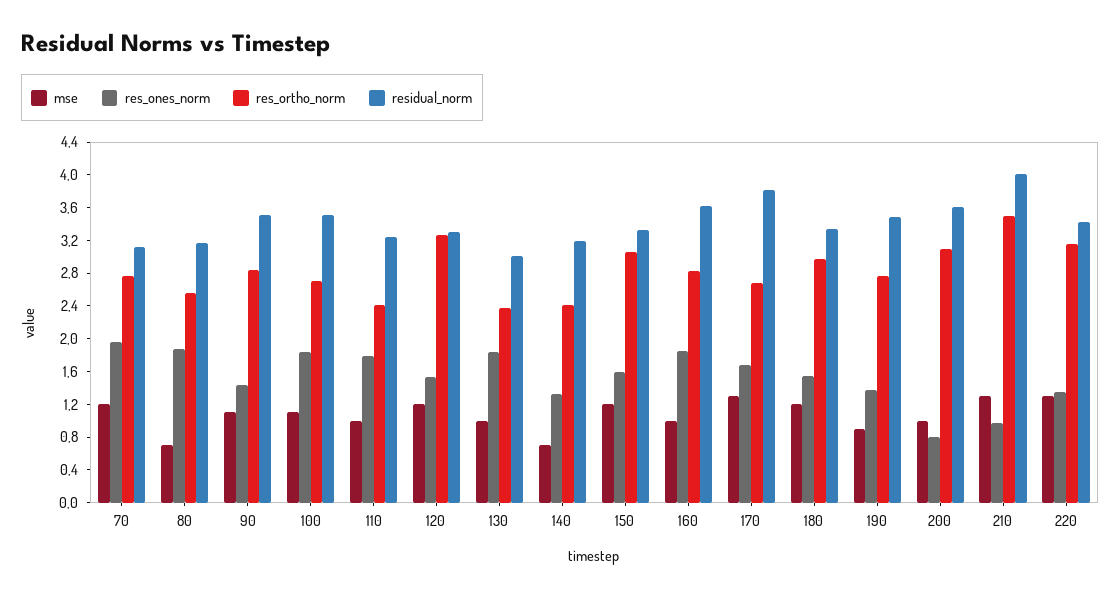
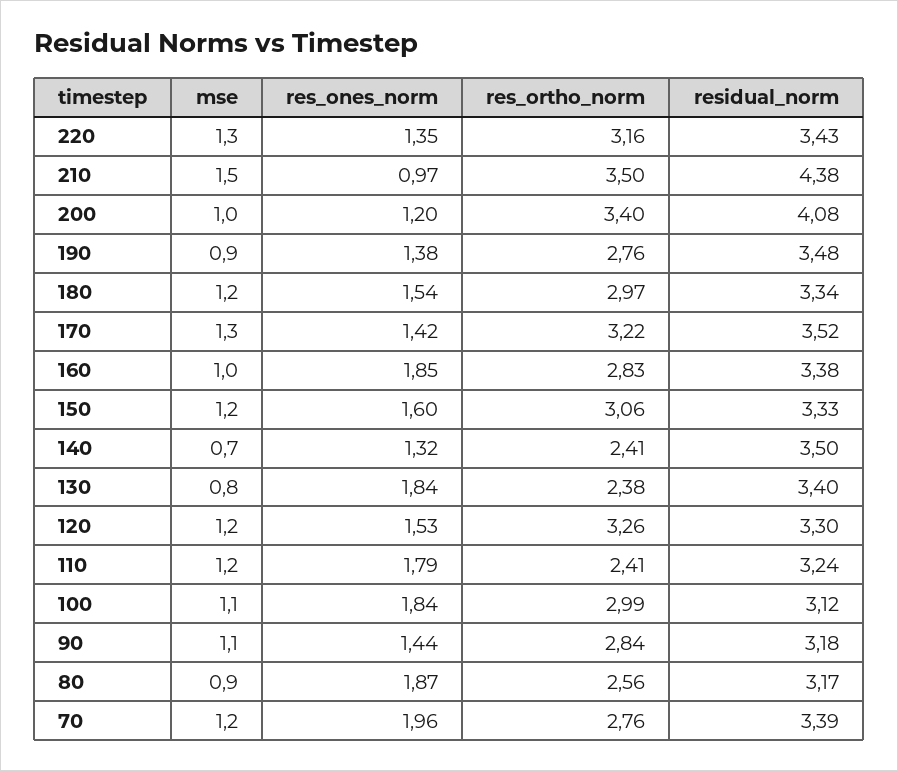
residual_norm, 70: 3.1 -> 3.39
mse, 80: 0.7 -> 0.9
residual_norm, 90: 3.5 -> 3.18
res_ortho_norm, 100: 2.7 -> 2.99
residual_norm, 100: 3.5 -> 3.12
mse, 110: 1 -> 1.2
mse, 130: 1 -> 0.8
residual_norm, 130: 3 -> 3.4
residual_norm, 140: 3.2 -> 3.5
residual_norm, 160: 3.6 -> 3.38
res_ones_norm, 170: 1.7 -> 1.42
res_ortho_norm, 170: 2.7 -> 3.22
residual_norm, 170: 3.8 -> 3.52
res_ones_norm, 200: 0.8 -> 1.2
res_ortho_norm, 200: 3.1 -> 3.4
residual_norm, 200: 3.6 -> 4.08
mse, 210: 1.3 -> 1.5
residual_norm, 210: 4 -> 4.38

